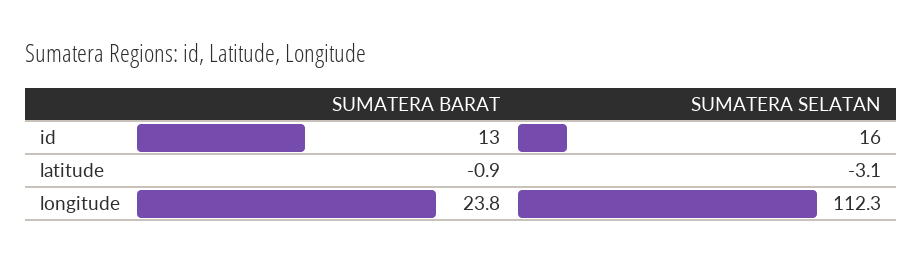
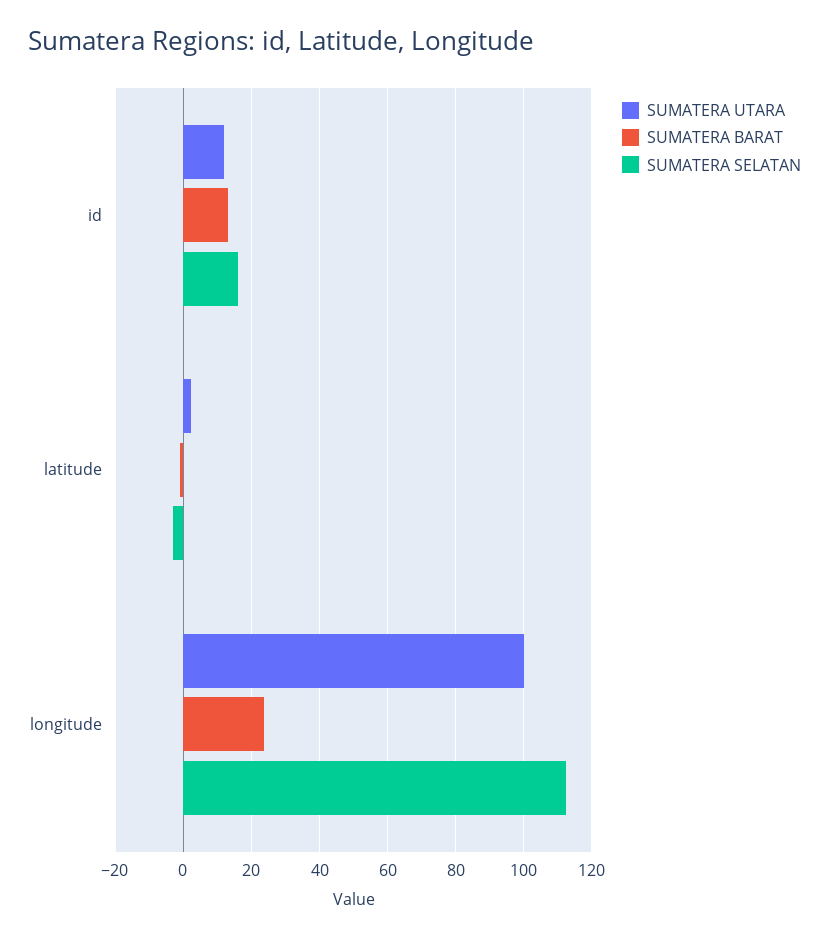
SUMATERA UTARA, id: none -> 12
SUMATERA UTARA, latitude: none -> 2
SUMATERA UTARA, longitude: none -> 100

